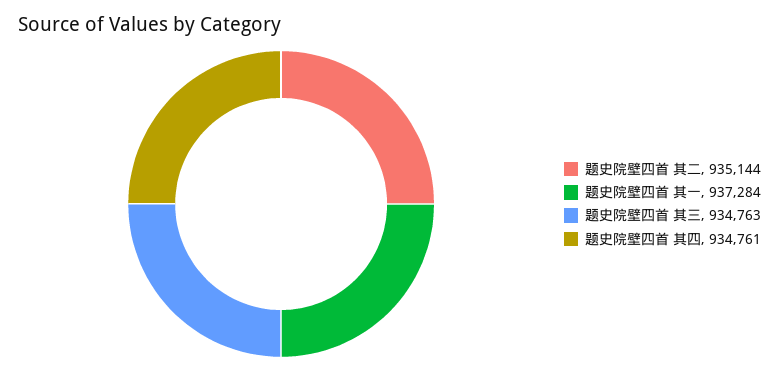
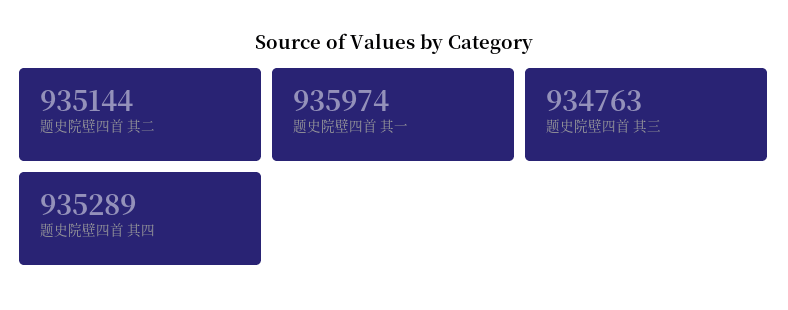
题史院壁四首 其一: 937284 -> 935974
题史院壁四首 其四: 934761 -> 935289

